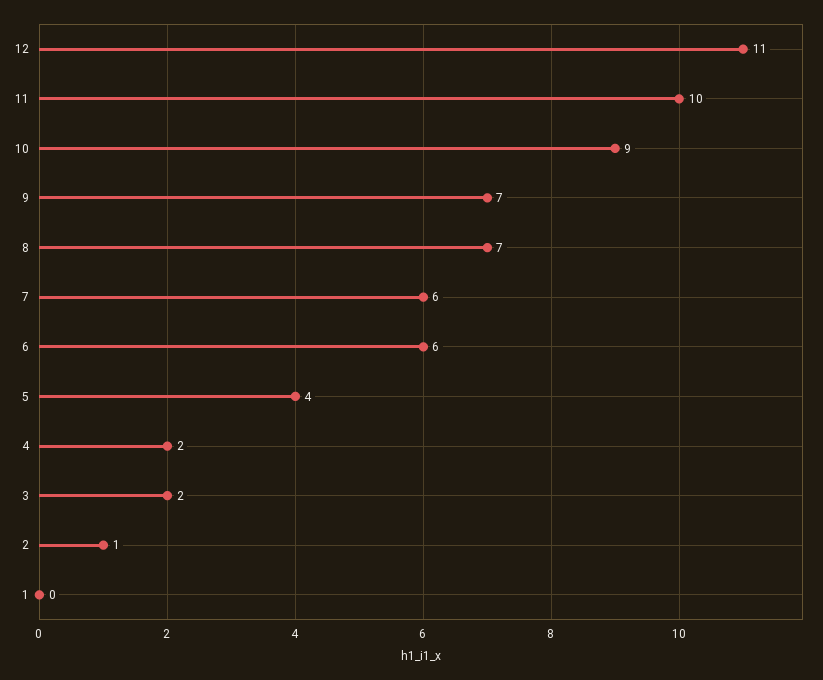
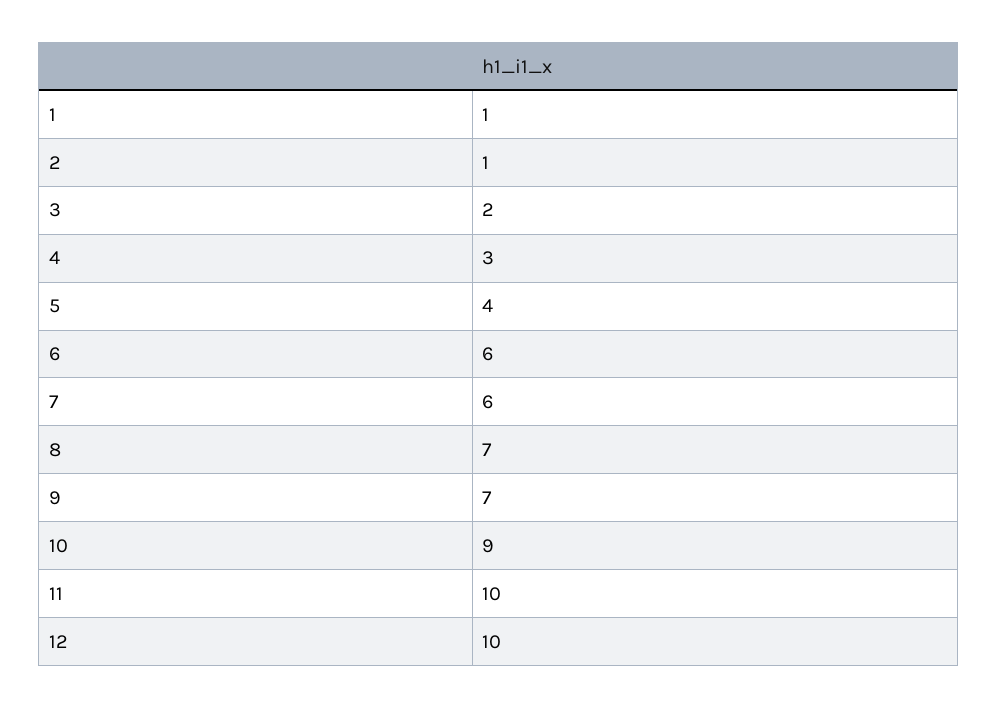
12: 11 -> 10
4: 2 -> 3
1: 0 -> 1

